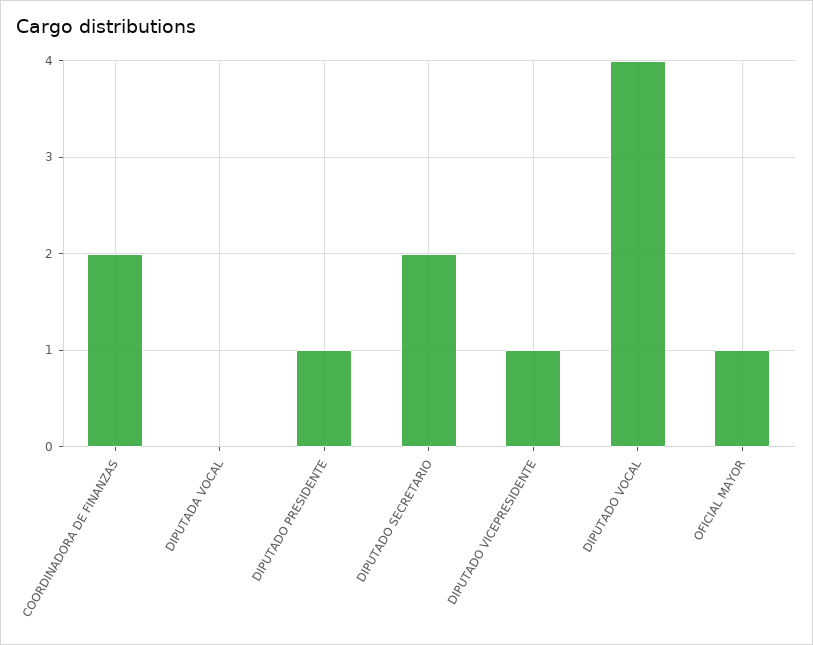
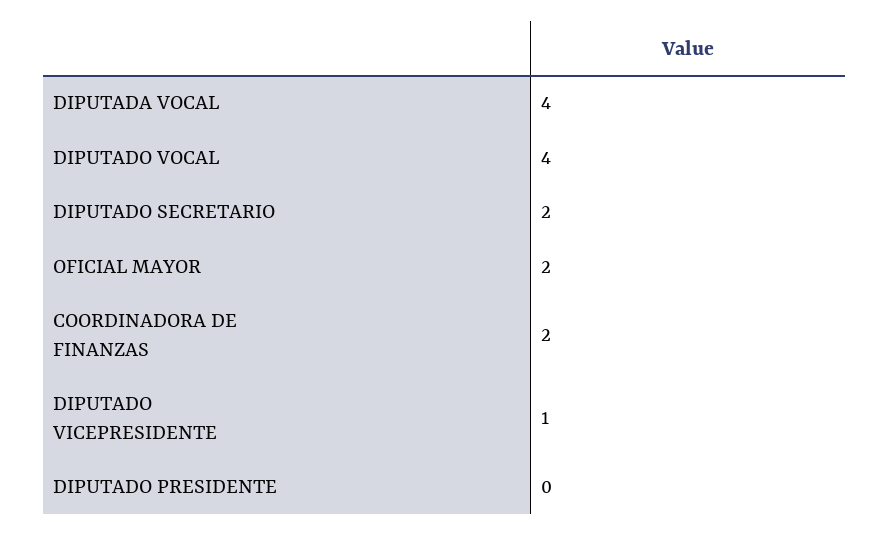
DIPUTADA VOCAL: 0 -> 4
DIPUTADO PRESIDENTE: 1 -> 0
OFICIAL MAYOR: 1 -> 2

